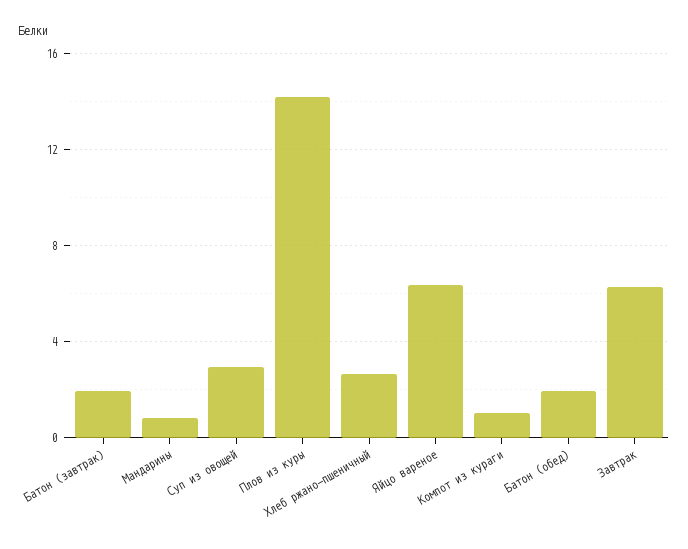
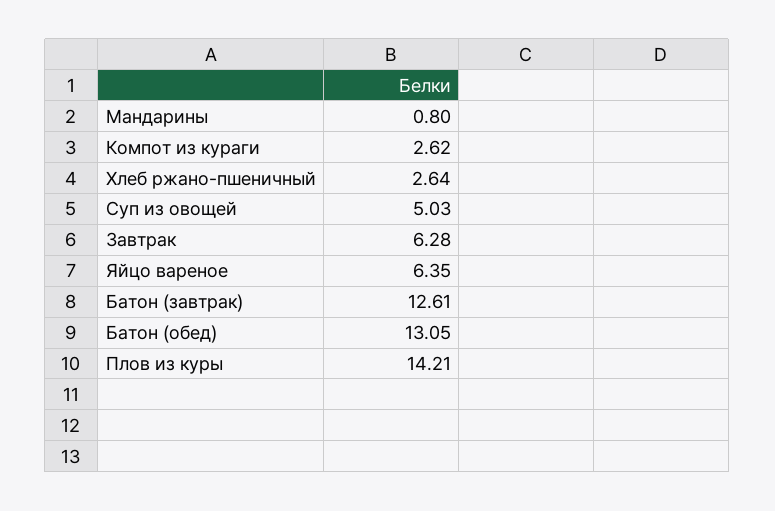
Батон (завтрак): 2 -> 12.61
Суп из овощей: 3 -> 5.03
Компот из кураги: 1 -> 2.62
Батон (обед): 2 -> 13.05

